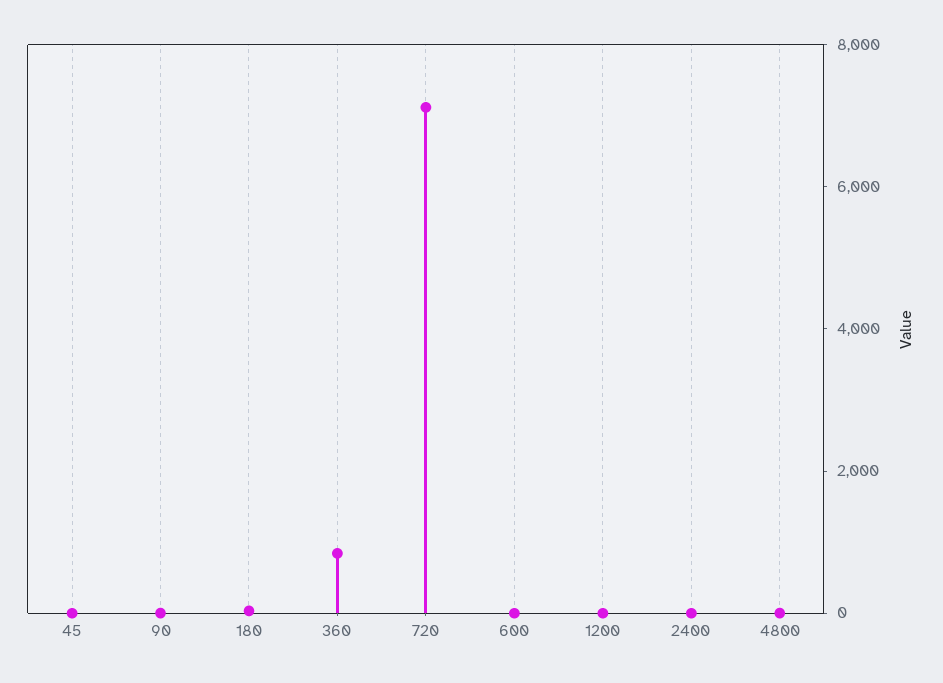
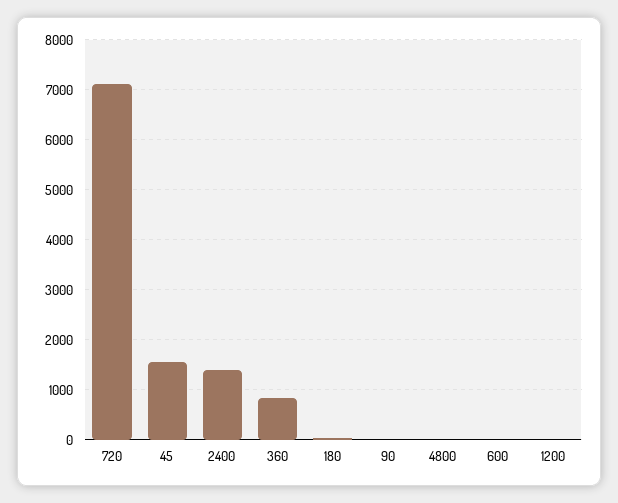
45: 0 -> 1600
2400: 0 -> 1400

